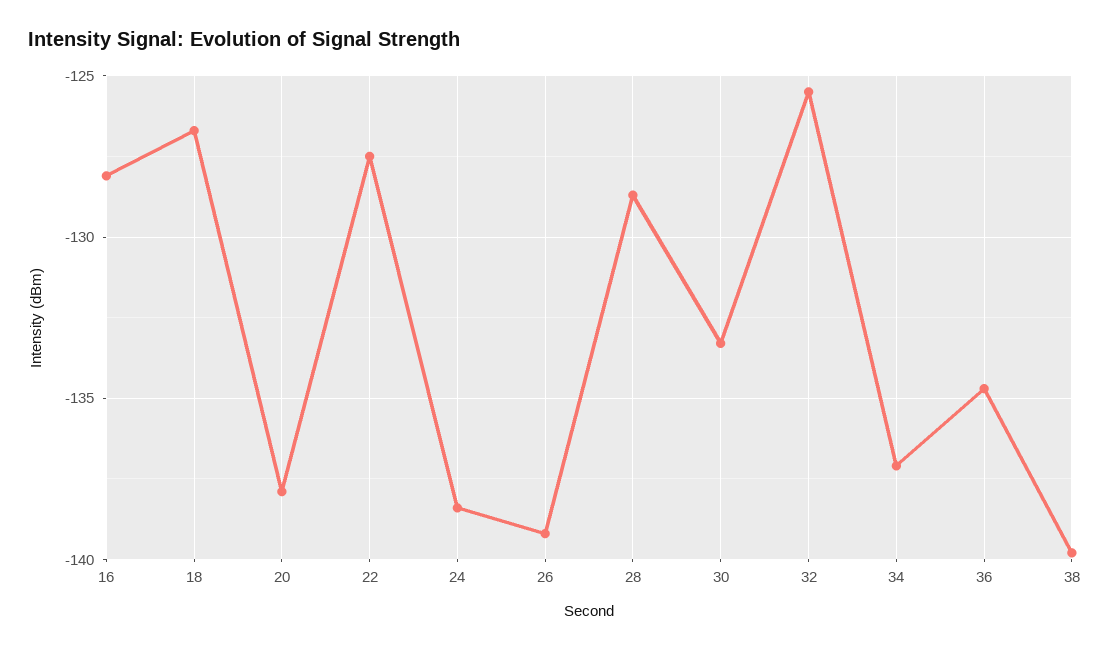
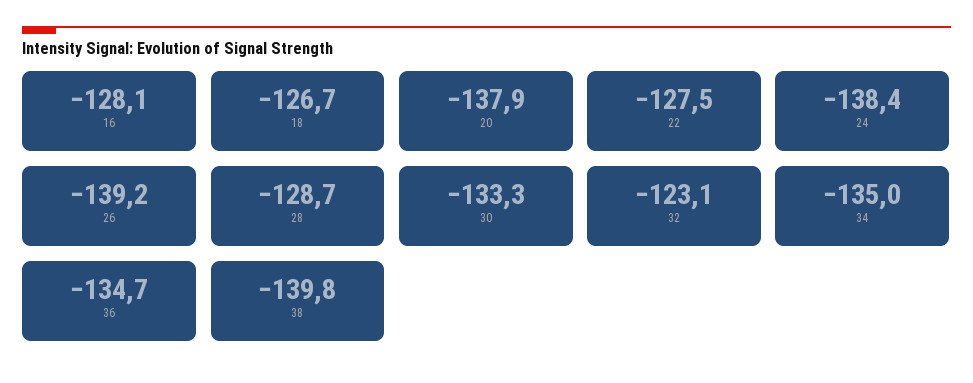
32: -125.5 -> -123.1
34: -137 -> -135

